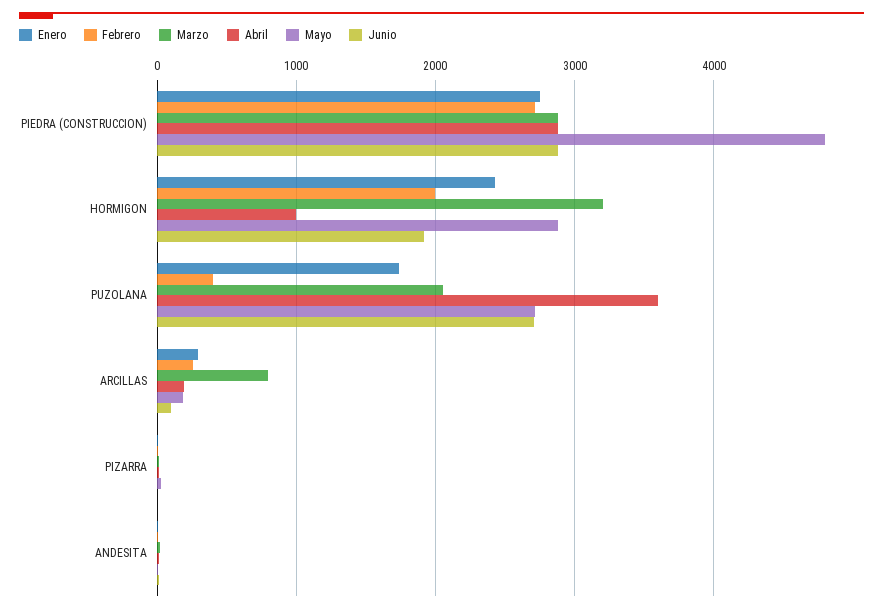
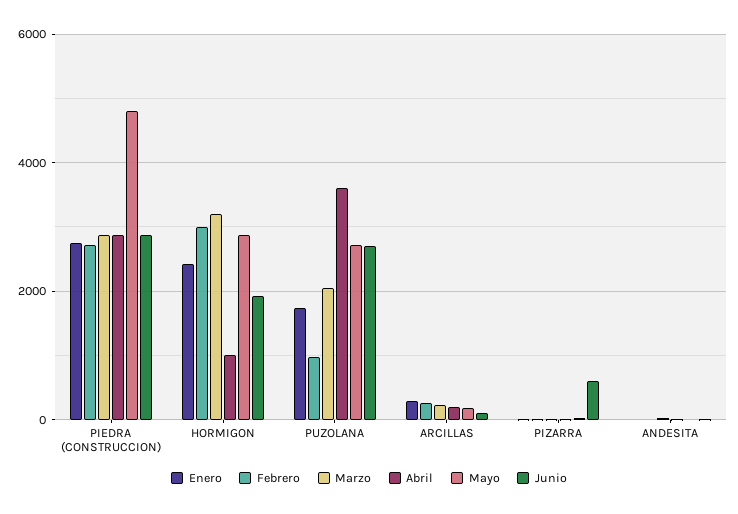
Febrero, HORMIGON: 2000 -> 3000
Febrero, PUZOLANA: 400 -> 1000
Marzo, ARCILLAS: 800 -> 200
Junio, PIZARRA: 0 -> 600

